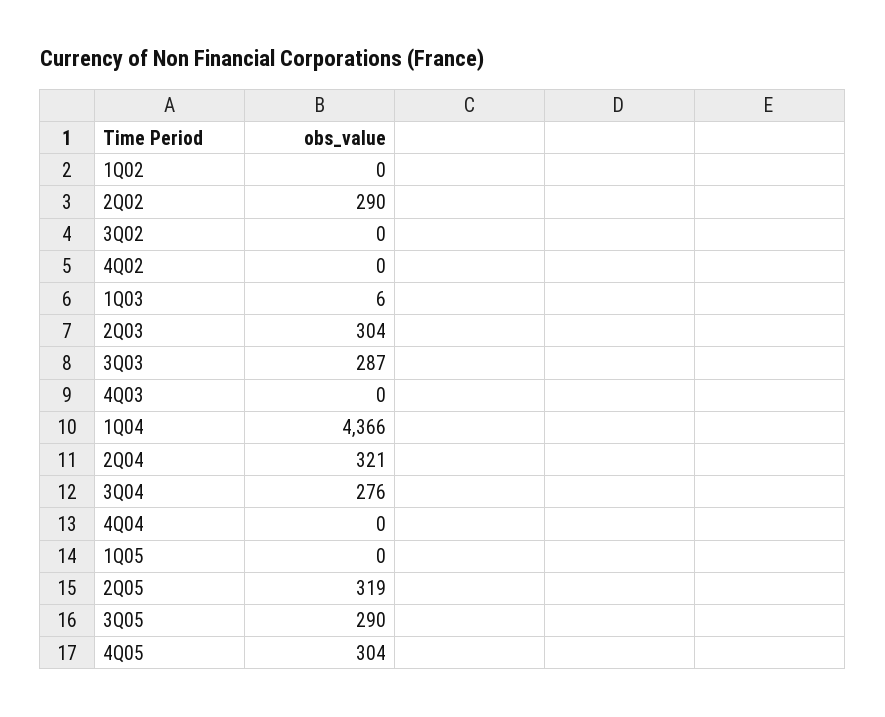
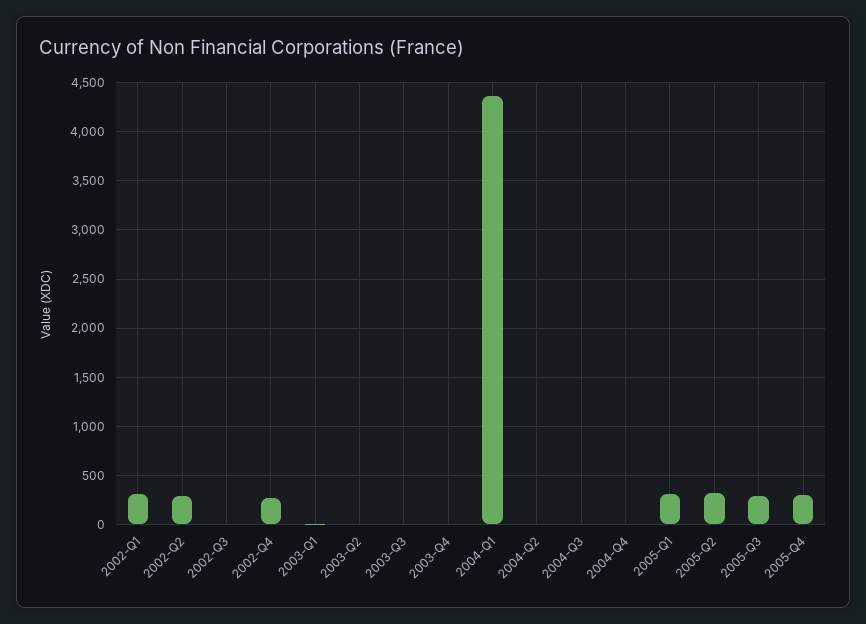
1Q02: 0 -> 300
4Q02: 0 -> 300
2Q03: 304 -> 0
3Q03: 287 -> 0
2Q04: 321 -> 0
3Q04: 276 -> 0
1Q05: 0 -> 300

